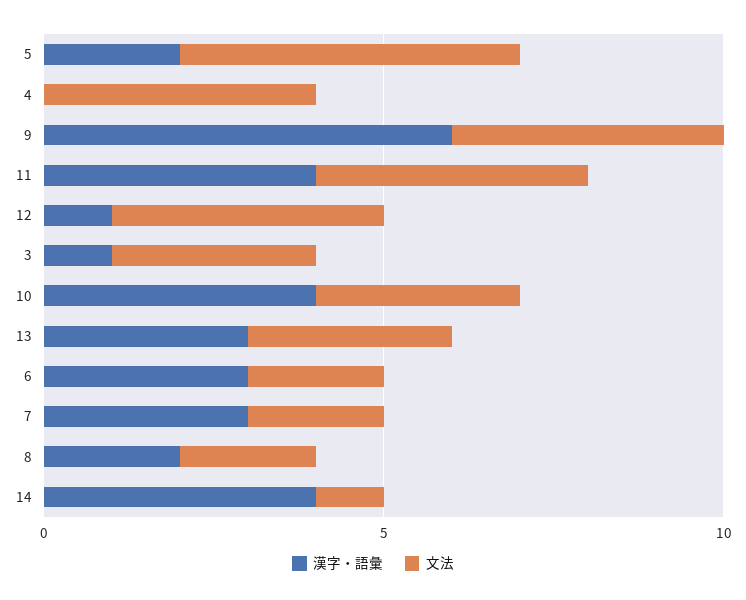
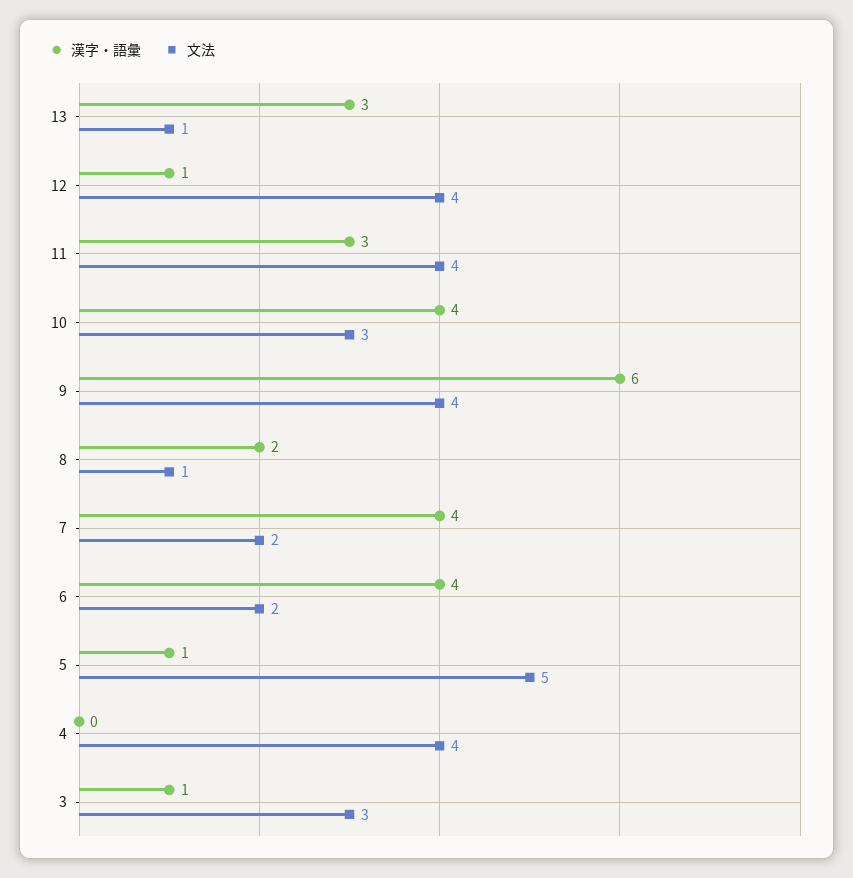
漢字・語彙, 5: 2 -> 1
漢字・語彙, 11: 4 -> 3
文法, 13: 3 -> 1
漢字・語彙, 6: 3 -> 4
漢字・語彙, 7: 3 -> 4
文法, 8: 2 -> 1
漢字・語彙, 14: 4 -> none
文法, 14: 1 -> none

